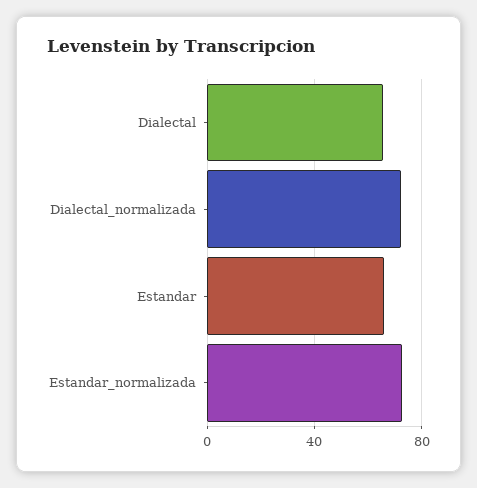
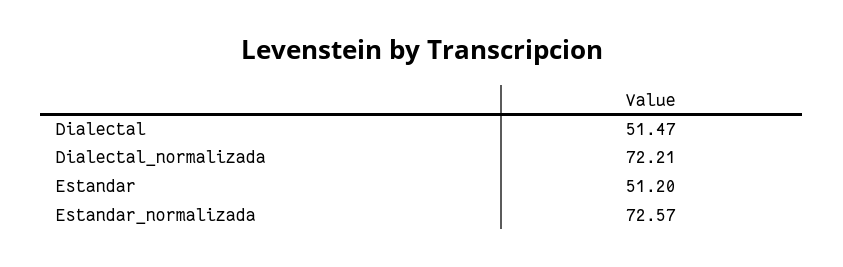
Dialectal: 65 -> 51.47
Estandar: 65 -> 51.2

